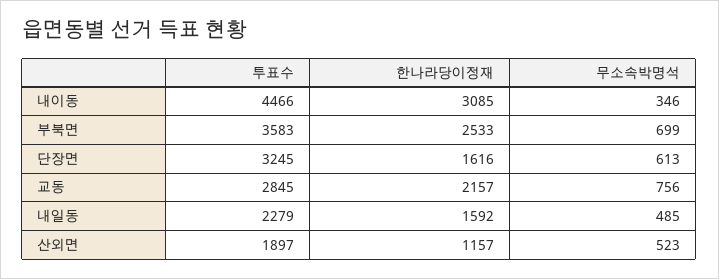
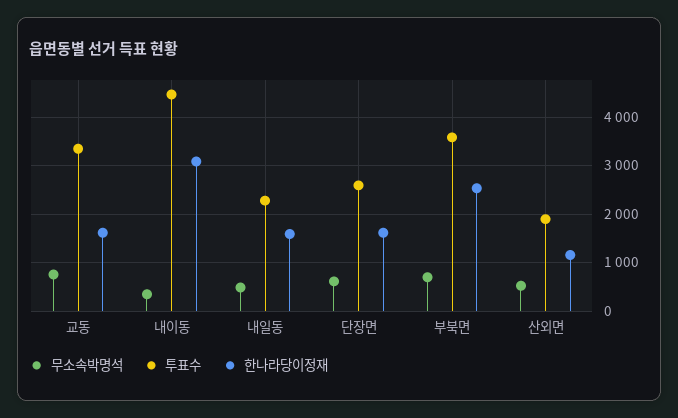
투표수, 단장면: 3245 -> 2600
투표수, 교동: 2845 -> 3400
한나라당이정재, 교동: 2157 -> 1600

